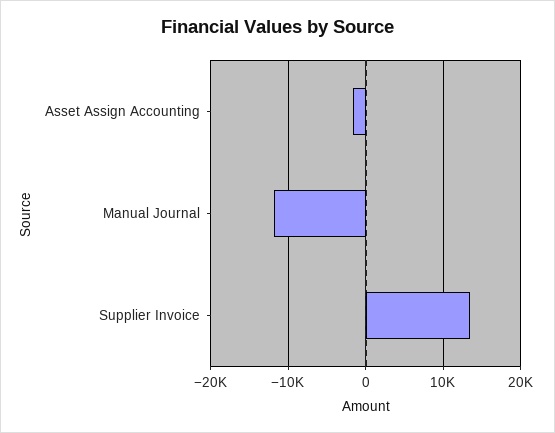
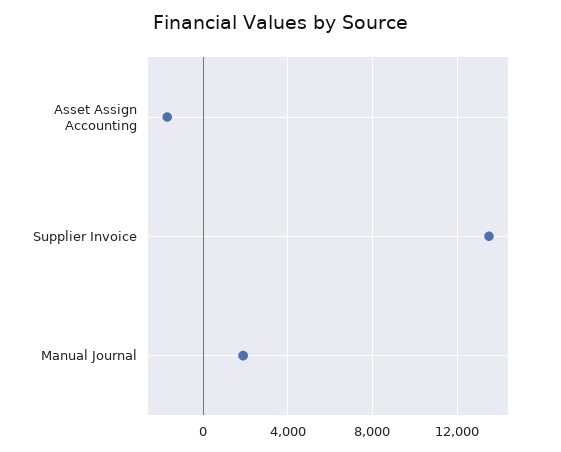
Manual Journal: -12000 -> 2000

